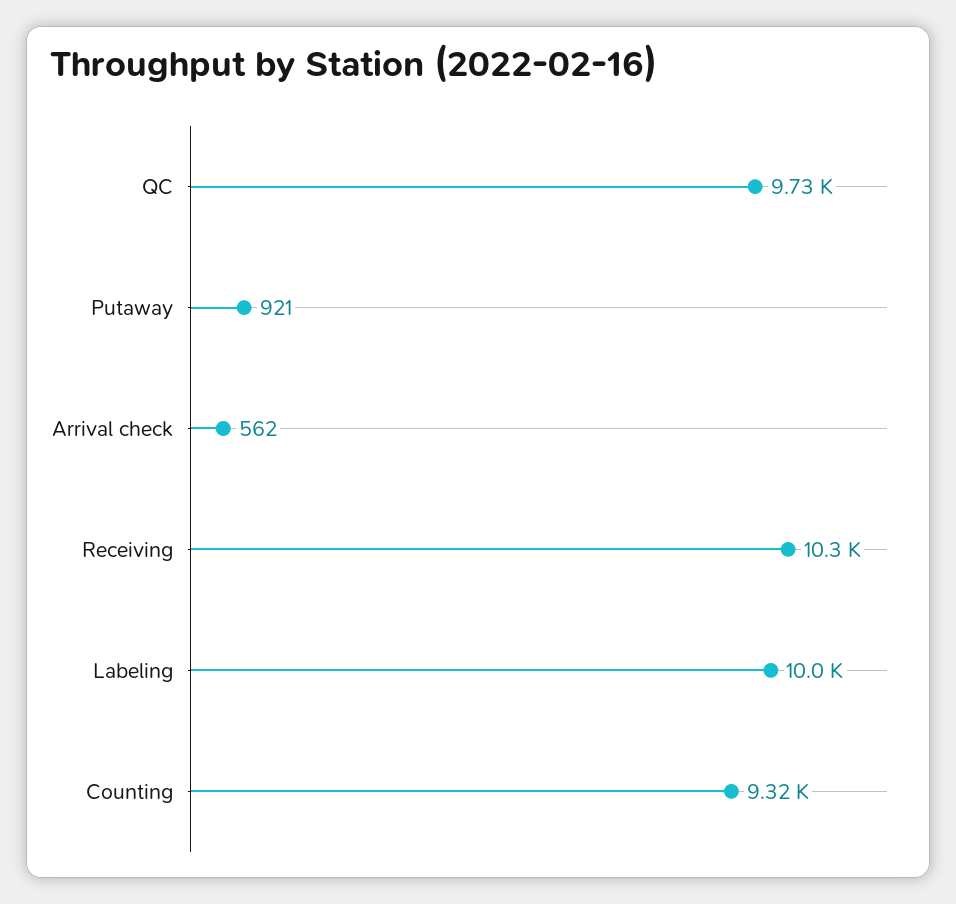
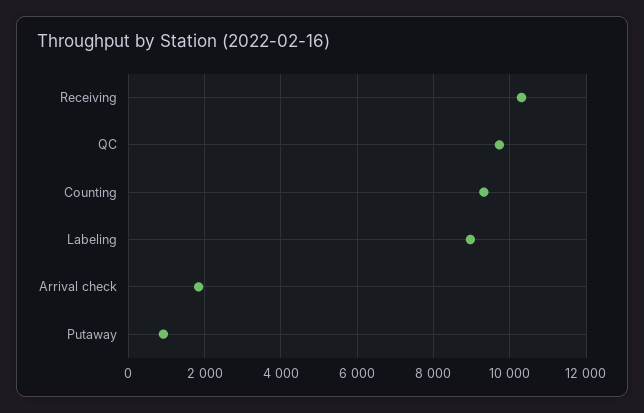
Arrival check: 562 -> 1800
Labeling: 10000 -> 9000

